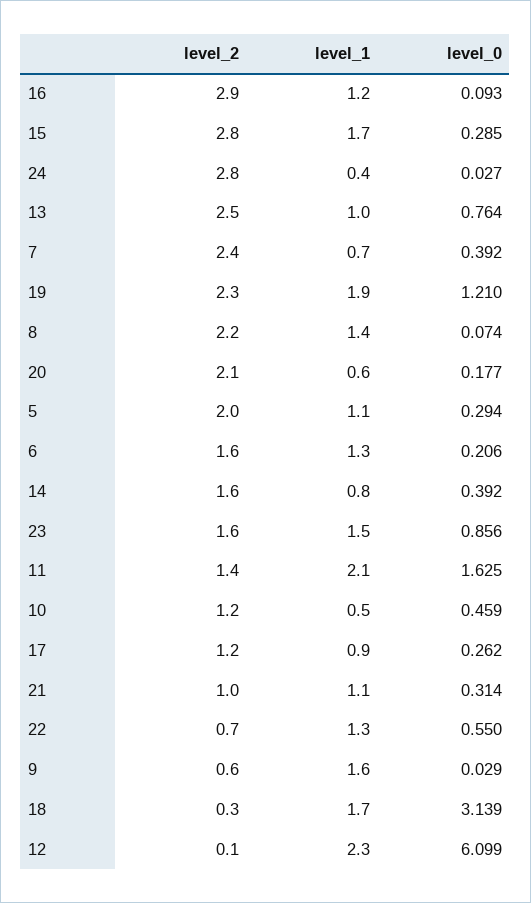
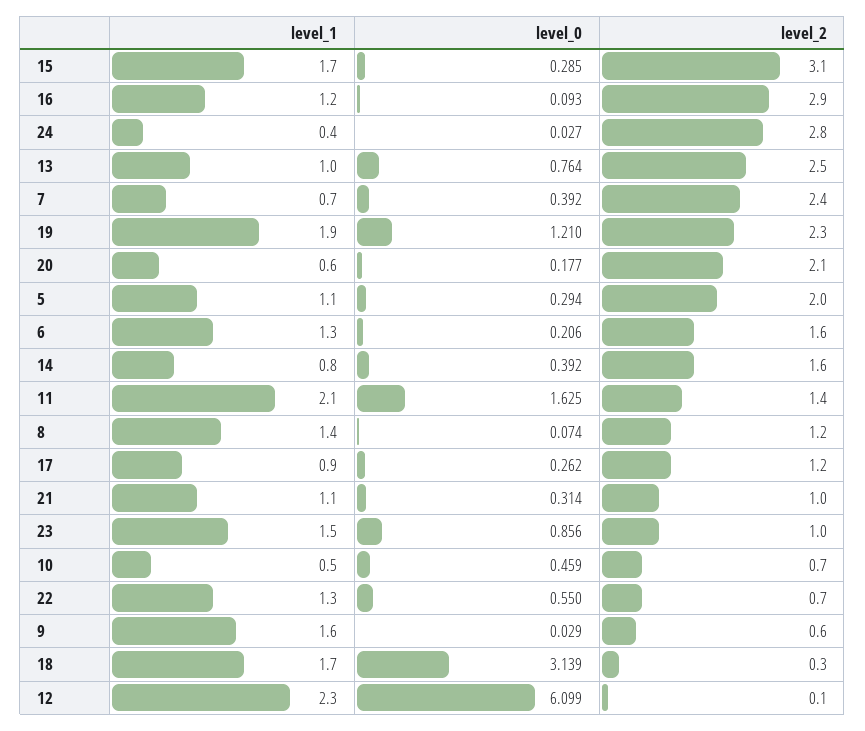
level_2, 15: 2.8 -> 3.1
level_2, 8: 2.2 -> 1.2
level_2, 23: 1.6 -> 1
level_2, 10: 1.2 -> 0.7

